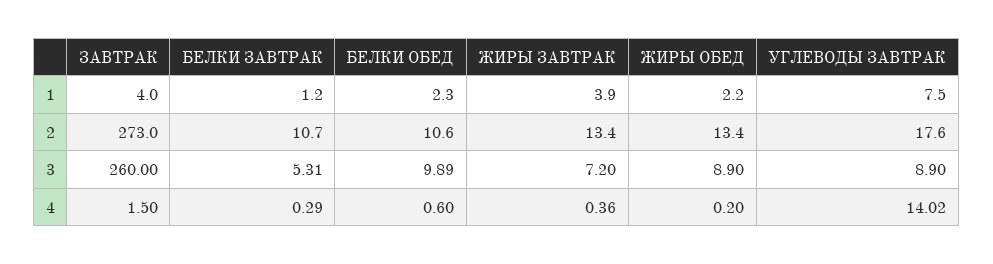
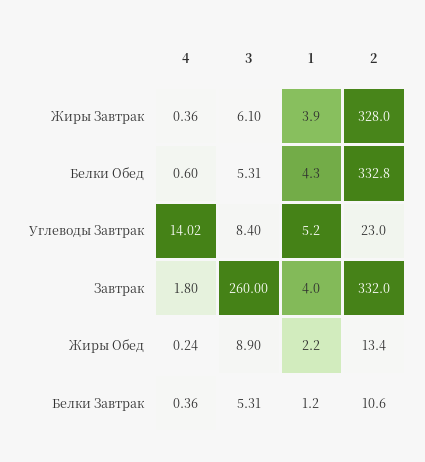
БЕЛКИ ОБЕД, 1: 2.3 -> 4.3
УГЛЕВОДЫ ЗАВТРАК, 1: 7.5 -> 5.2
ЗАВТРАК, 2: 273 -> 332
БЕЛКИ ЗАВТРАК, 2: 10.7 -> 10.6
БЕЛКИ ОБЕД, 2: 10.6 -> 332.8
ЖИРЫ ЗАВТРАК, 2: 13.4 -> 328
УГЛЕВОДЫ ЗАВТРАК, 2: 17.6 -> 23
БЕЛКИ ОБЕД, 3: 9.89 -> 5.31
ЖИРЫ ЗАВТРАК, 3: 7.2 -> 6.1
УГЛЕВОДЫ ЗАВТРАК, 3: 8.9 -> 8.4
ЗАВТРАК, 4: 1.5 -> 1.8
БЕЛКИ ЗАВТРАК, 4: 0.29 -> 0.36
ЖИРЫ ОБЕД, 4: 0.2 -> 0.24

